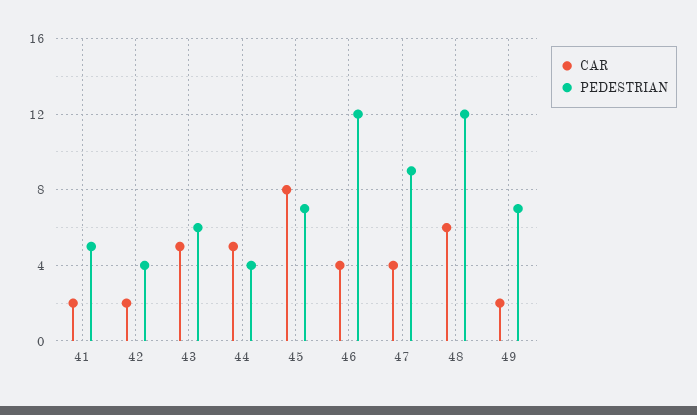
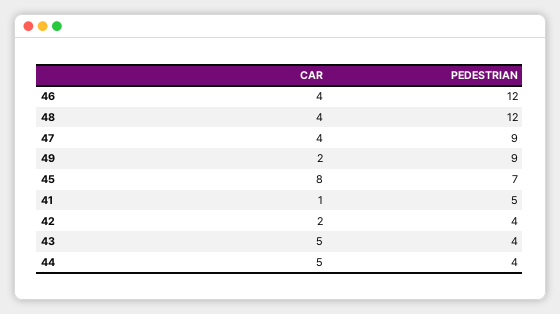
CAR, 41: 2 -> 1
PEDESTRIAN, 43: 6 -> 4
CAR, 48: 6 -> 4
PEDESTRIAN, 49: 7 -> 9

